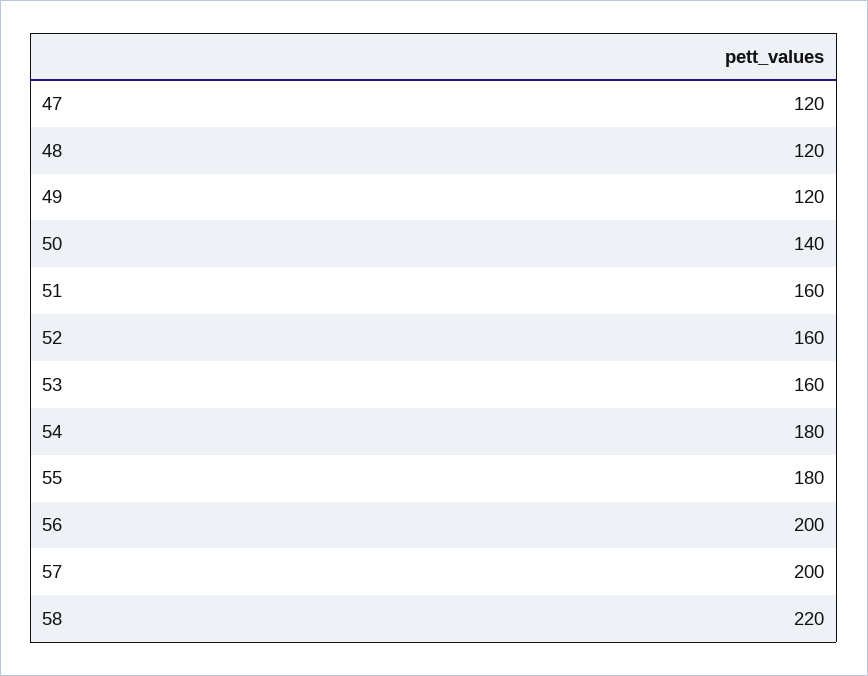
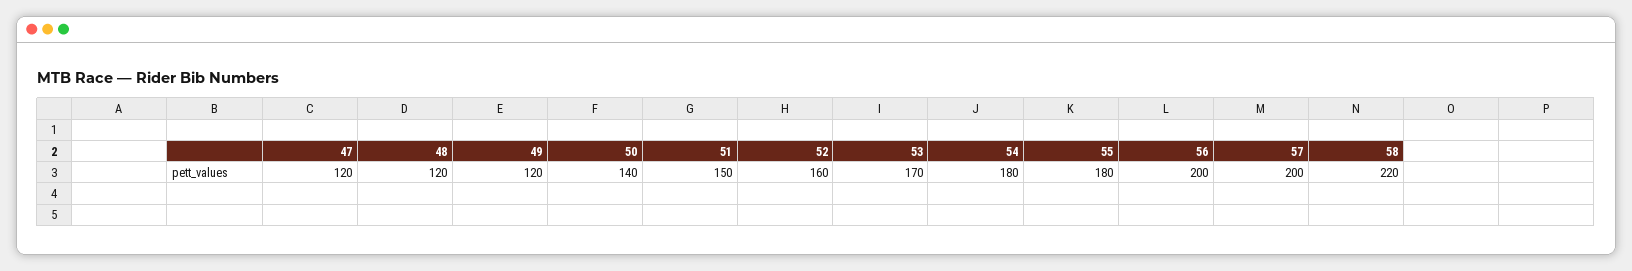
51: 160 -> 150
53: 160 -> 170

